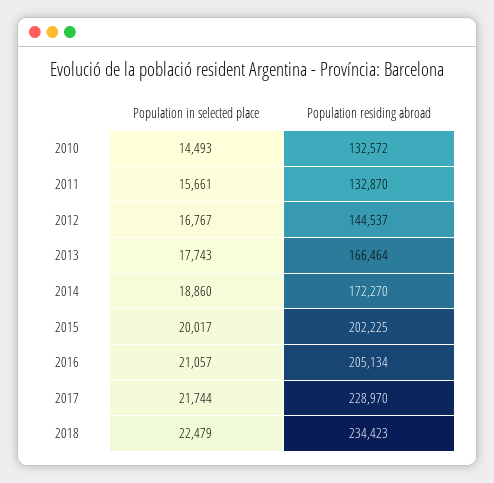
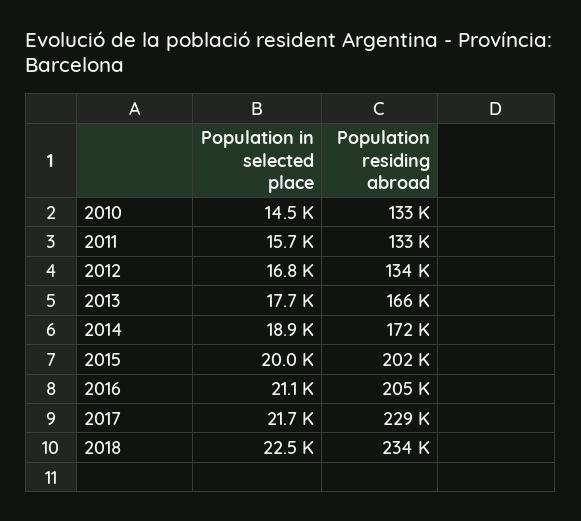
Population residing abroad, 2012: 144537 -> 134000

